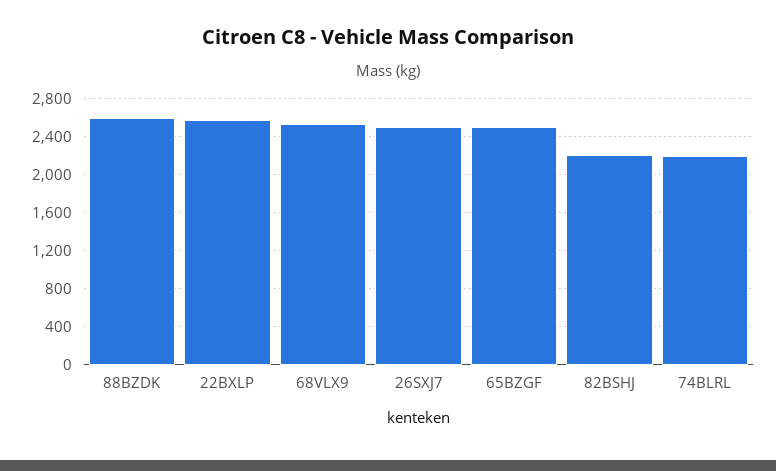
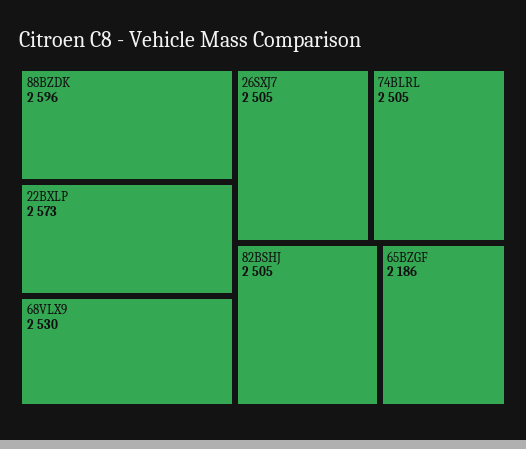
65BZGF: 2500 -> 2186
82BSHJ: 2200 -> 2505
74BLRL: 2200 -> 2505

